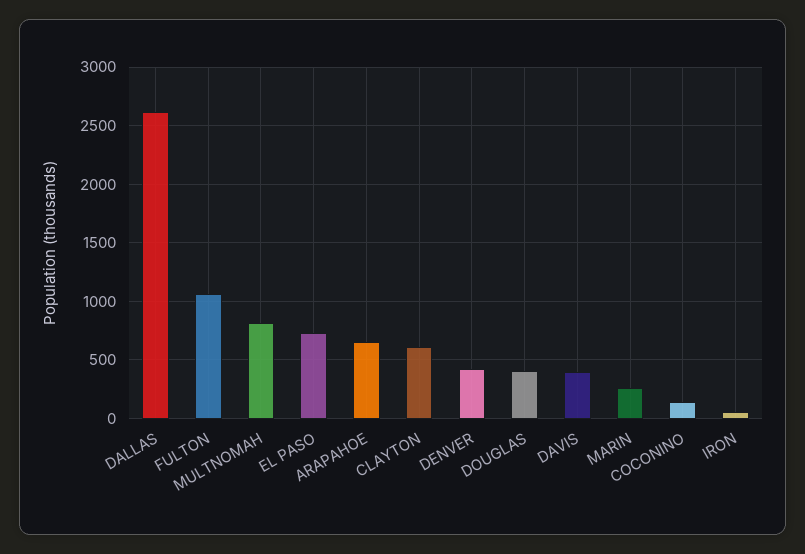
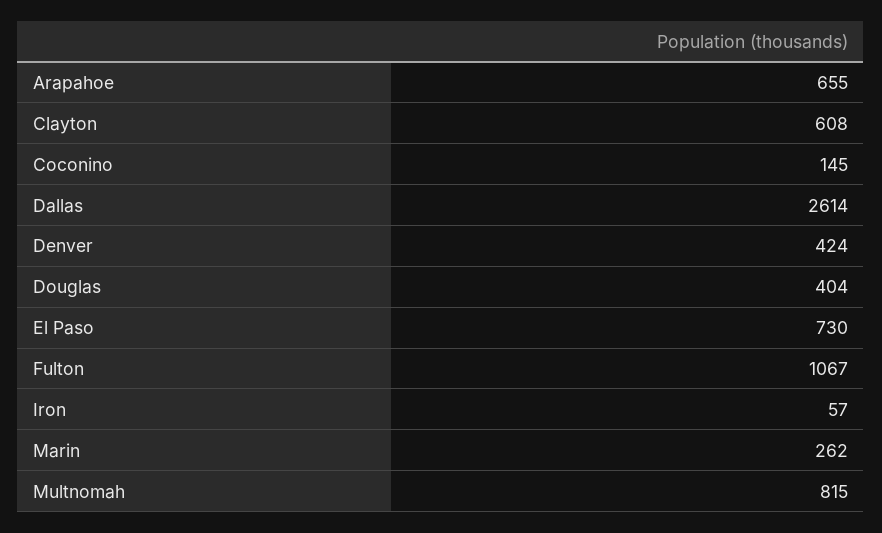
DAVIS: 400 -> none

